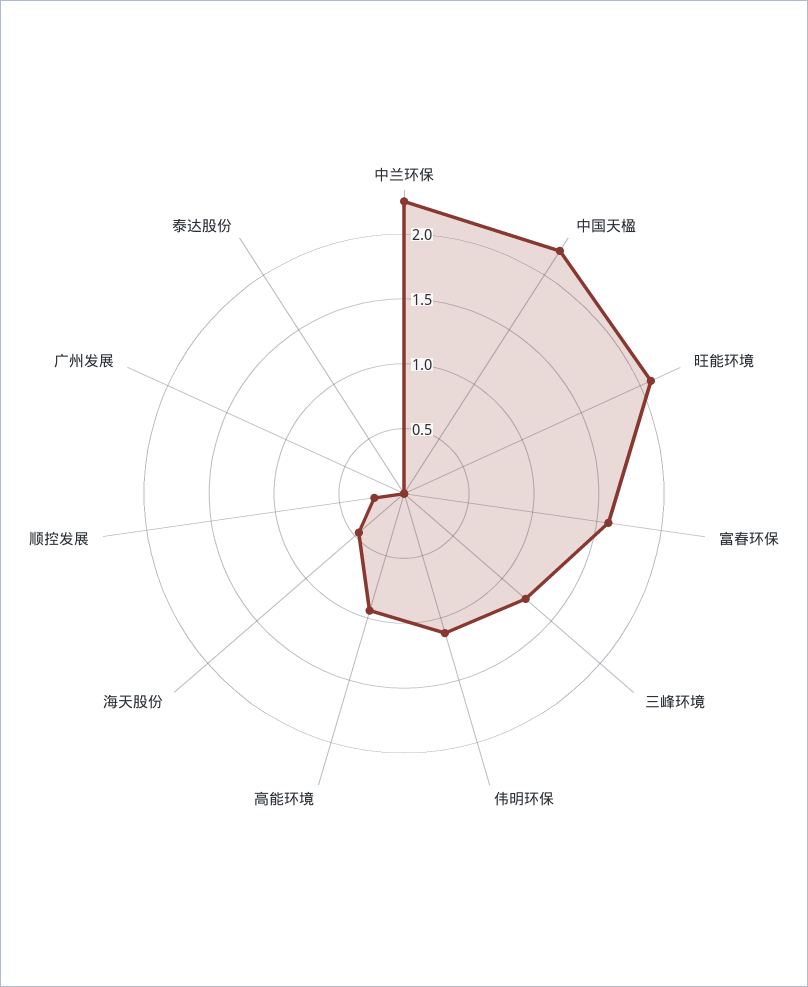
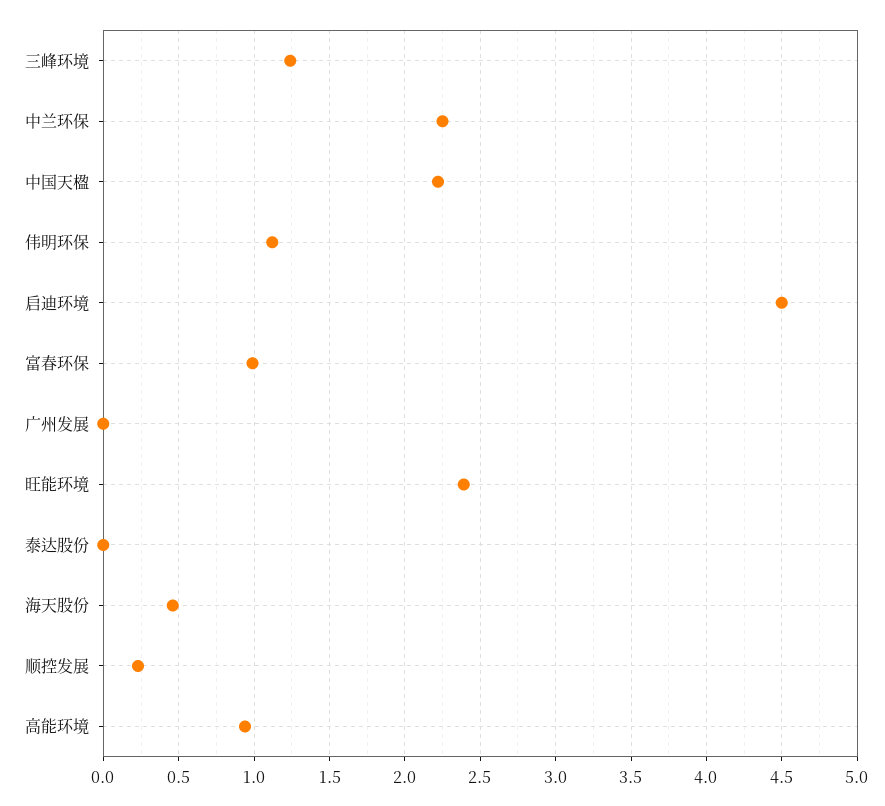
旺能环境: 2.1 -> 2.4
富春环保: 1.6 -> 1
启迪环境: none -> 4.5

